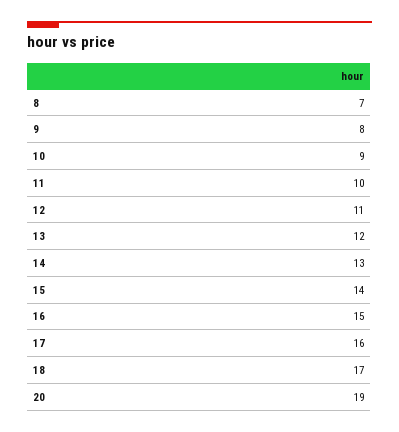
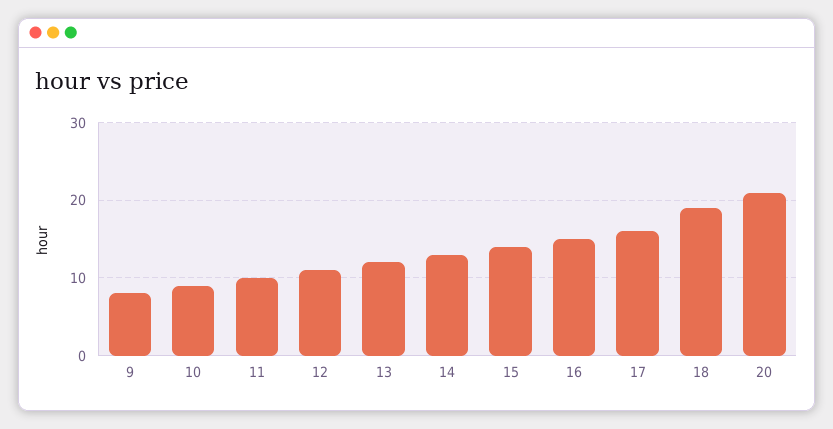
8: 7 -> none
18: 17 -> 19
20: 19 -> 21

